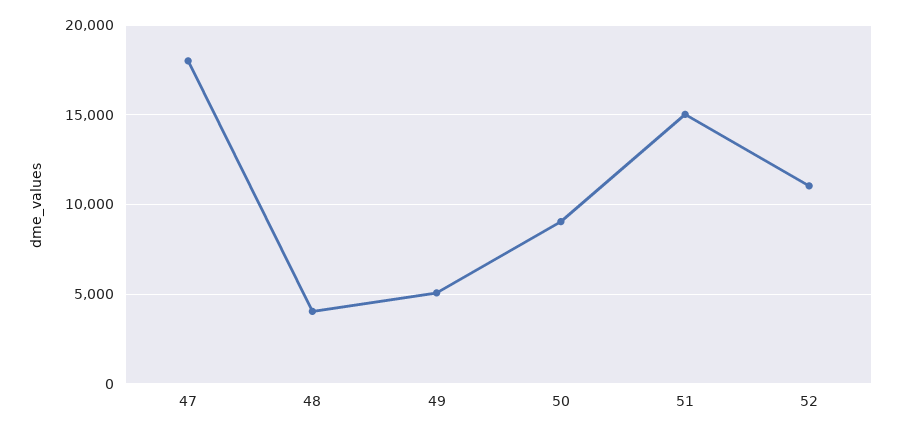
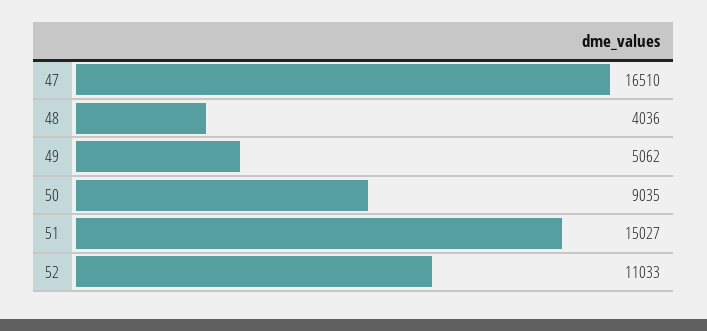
47: 18000 -> 16510

